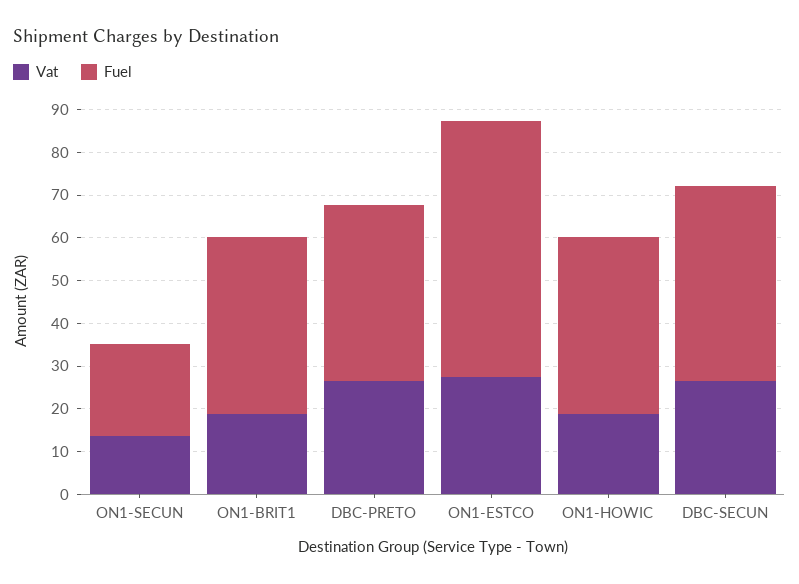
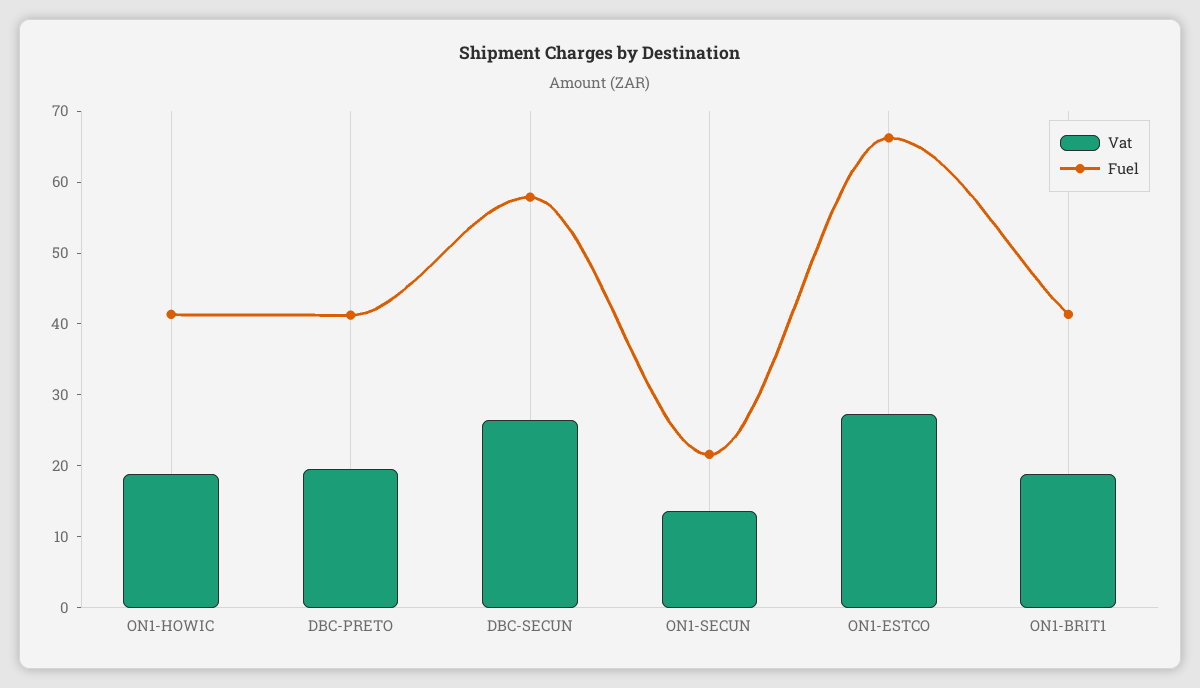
Vat, DBC-PRETO: 26 -> 20
Fuel, ON1-ESTCO: 60 -> 66
Fuel, DBC-SECUN: 46 -> 58

